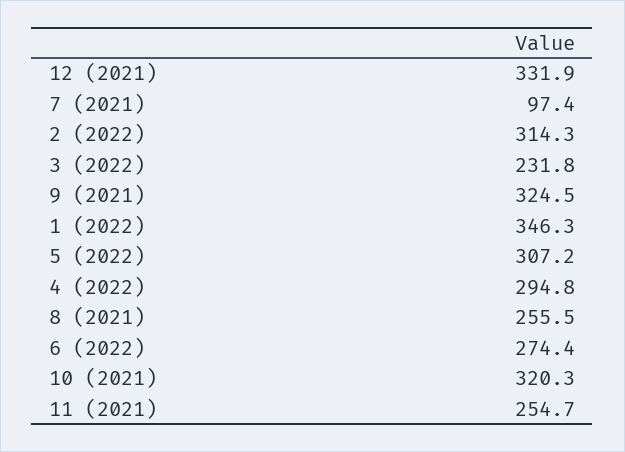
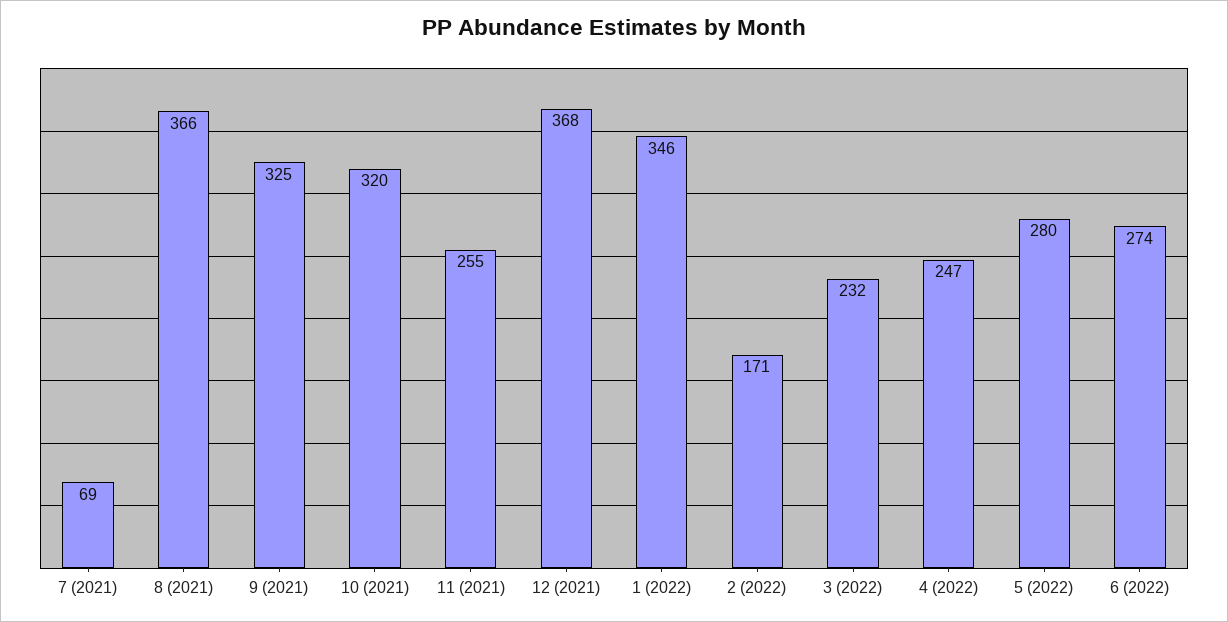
12 (2021): 331.9 -> 368
7 (2021): 97.4 -> 69
2 (2022): 314.3 -> 171
5 (2022): 307.2 -> 280
4 (2022): 294.8 -> 247
8 (2021): 255.5 -> 366

